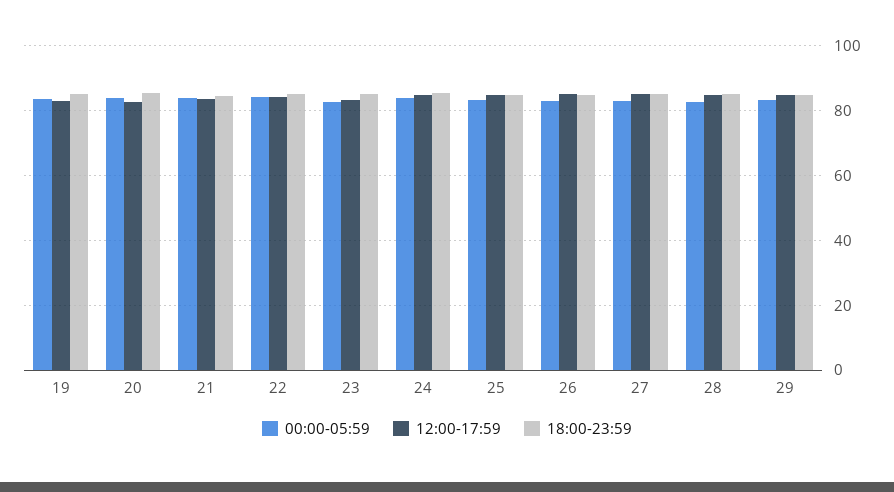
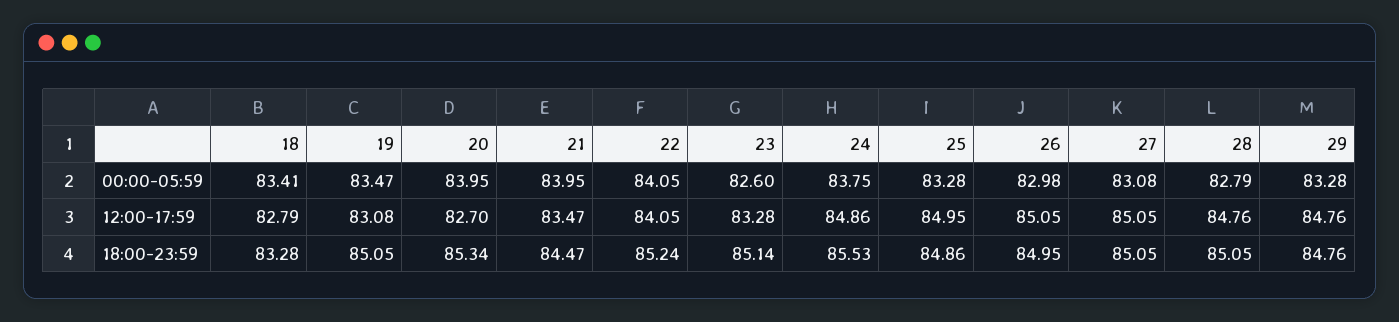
00:00-05:59, 18: none -> 83.41
12:00-17:59, 18: none -> 82.79
18:00-23:59, 18: none -> 83.28

